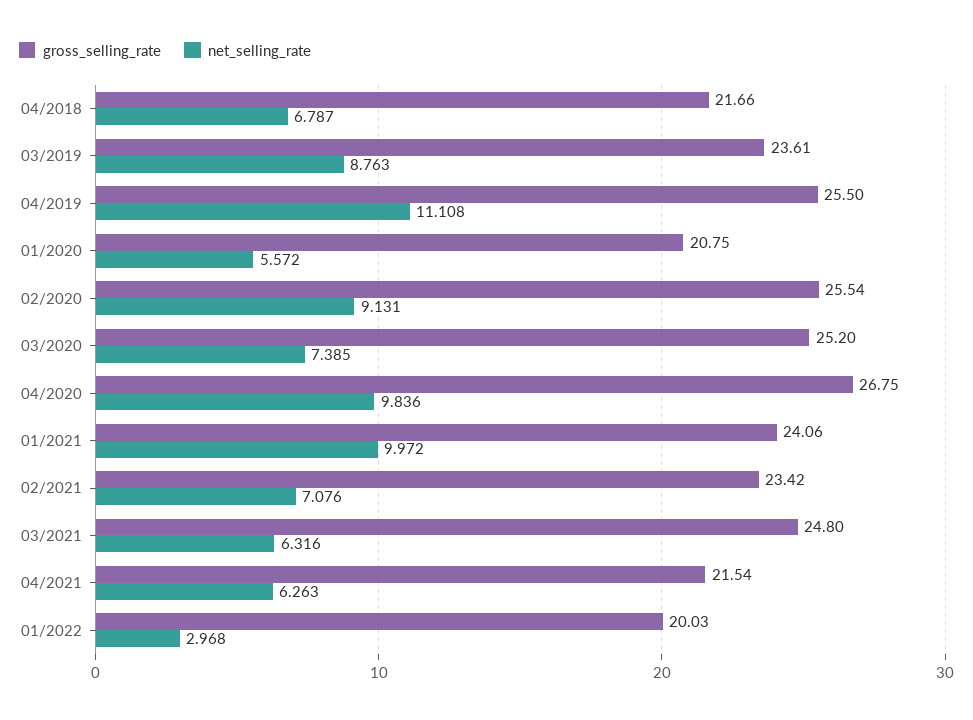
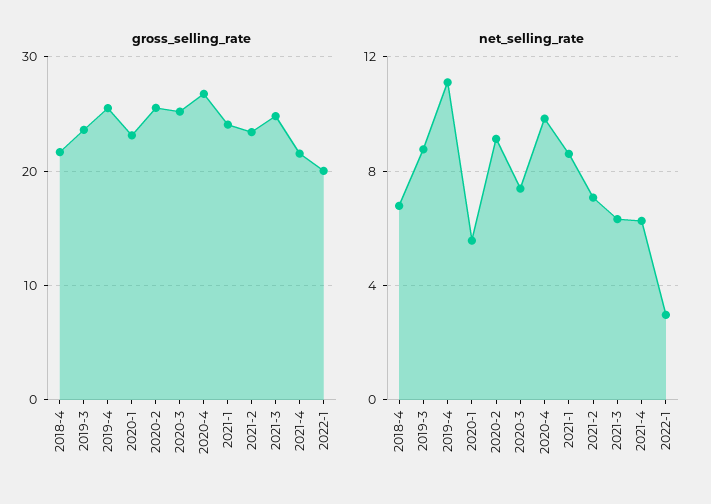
gross_selling_rate, 01/2020: 20.75 -> 23
net_selling_rate, 01/2021: 9.972 -> 8.5

